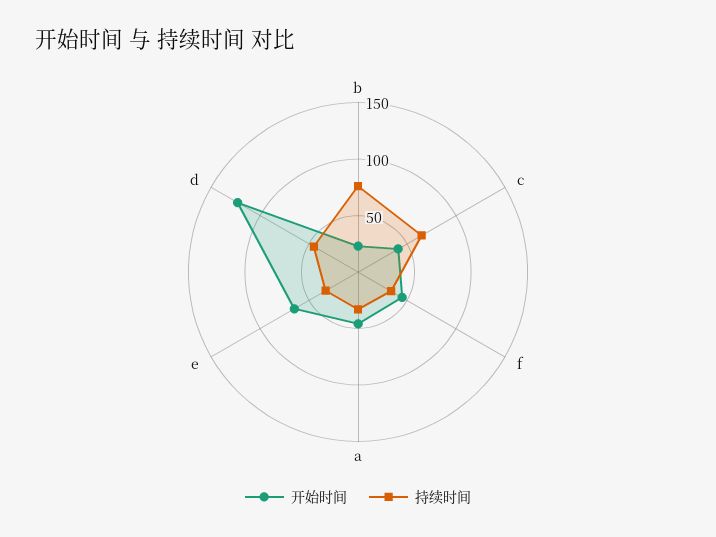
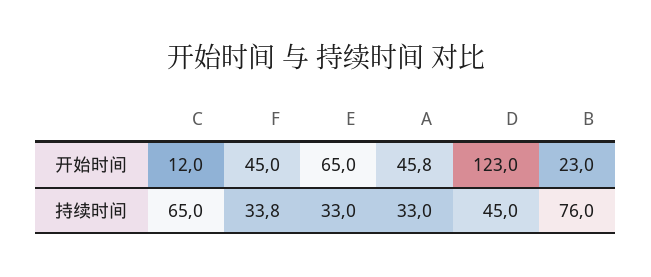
开始时间, c: 40 -> 12

